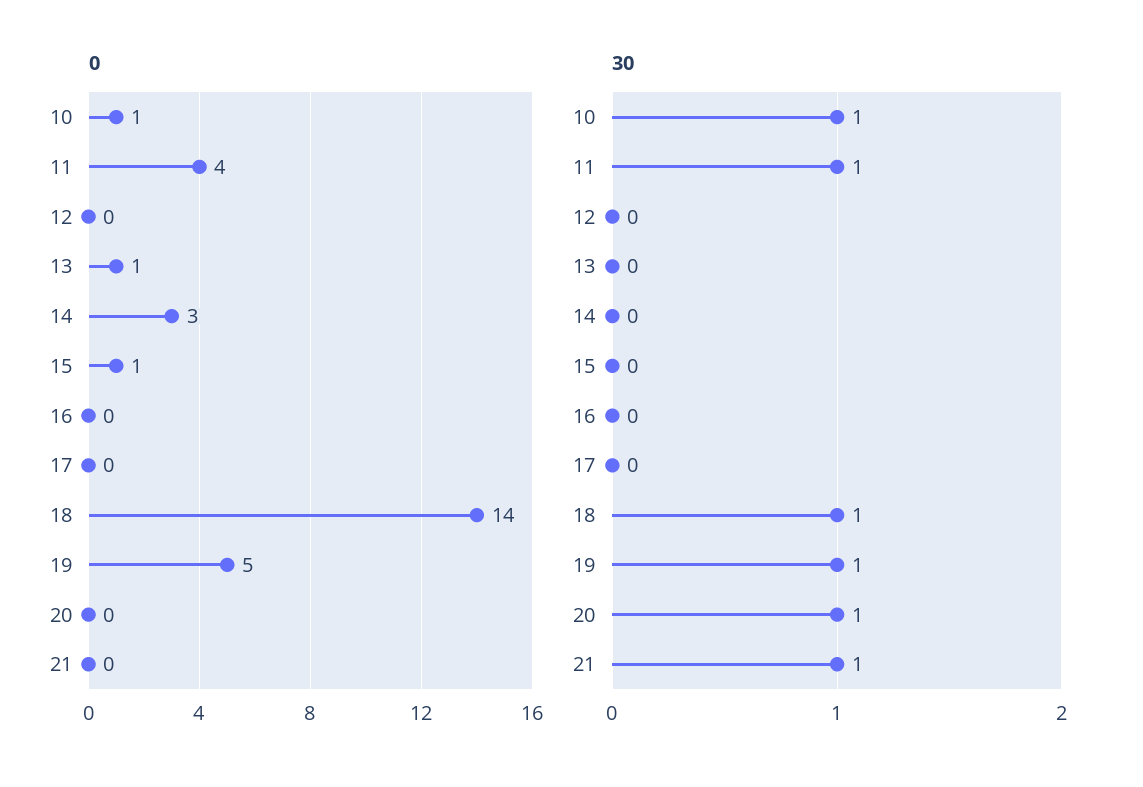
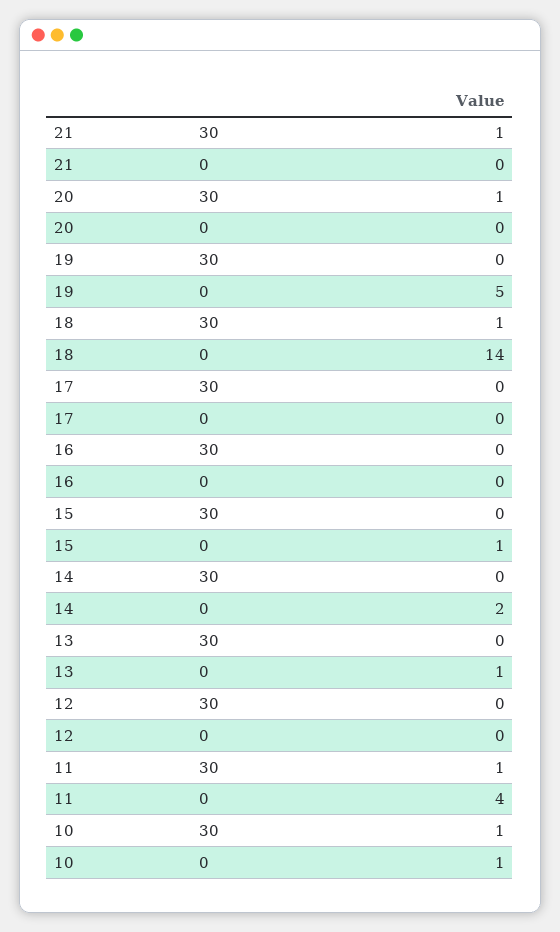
0, 14: 3 -> 2
30, 19: 1 -> 0

